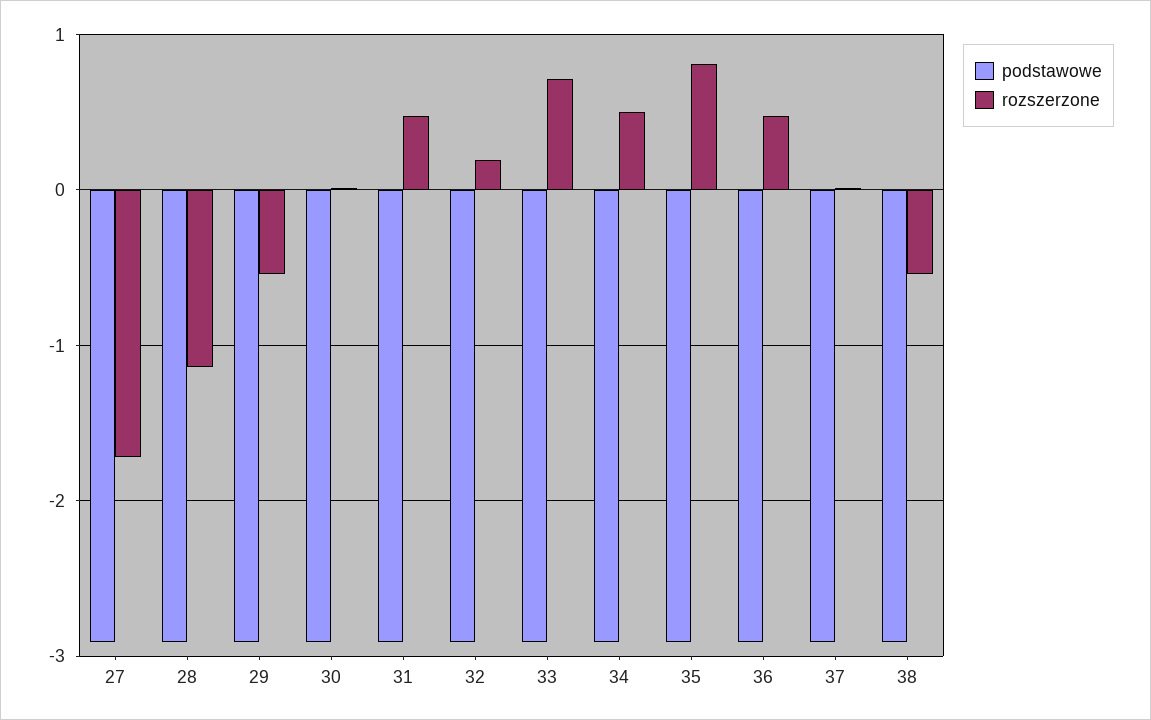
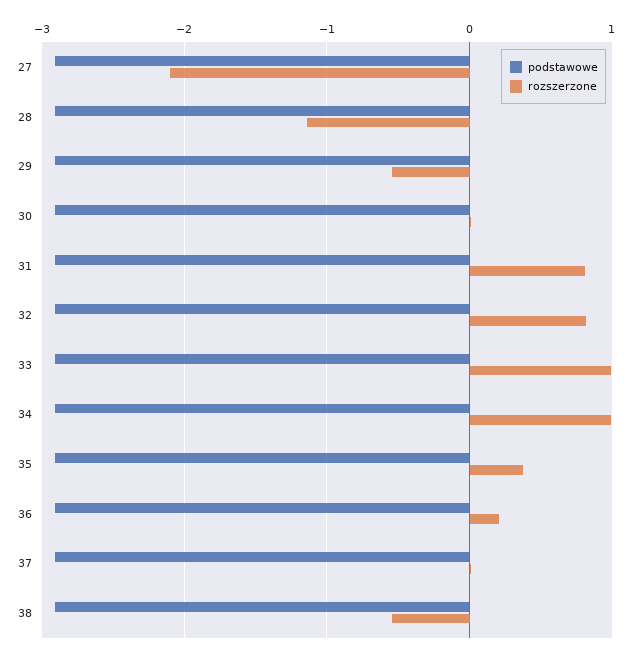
rozszerzone, 27: -1.7 -> -2.1
rozszerzone, 31: 0.5 -> 0.8
rozszerzone, 32: 0.2 -> 0.8
rozszerzone, 33: 0.7 -> 1
rozszerzone, 34: 0.5 -> 1
rozszerzone, 35: 0.8 -> 0.4
rozszerzone, 36: 0.5 -> 0.2

